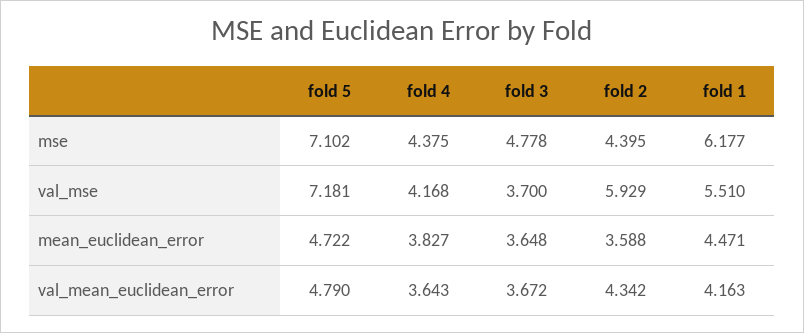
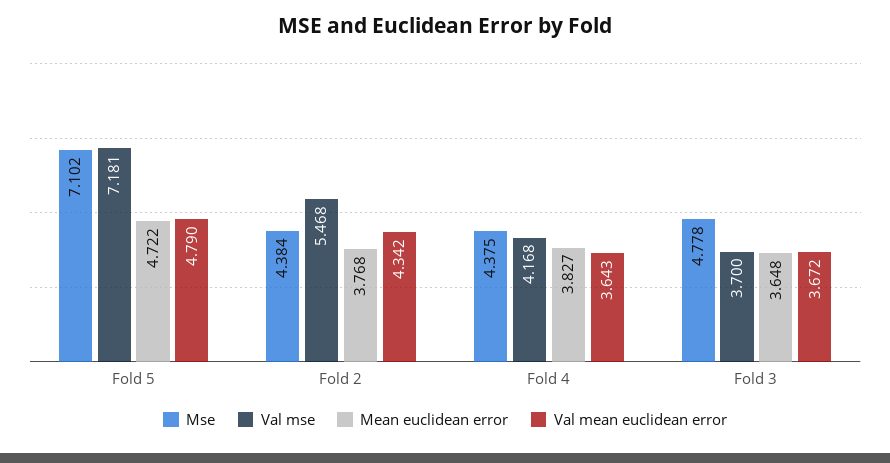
mse, fold 2: 4.395 -> 4.384
mse, fold 1: 6.177 -> none
val_mse, fold 2: 5.929 -> 5.468
val_mse, fold 1: 5.51 -> none
mean_euclidean_error, fold 2: 3.588 -> 3.768
mean_euclidean_error, fold 1: 4.471 -> none
val_mean_euclidean_error, fold 1: 4.163 -> none

